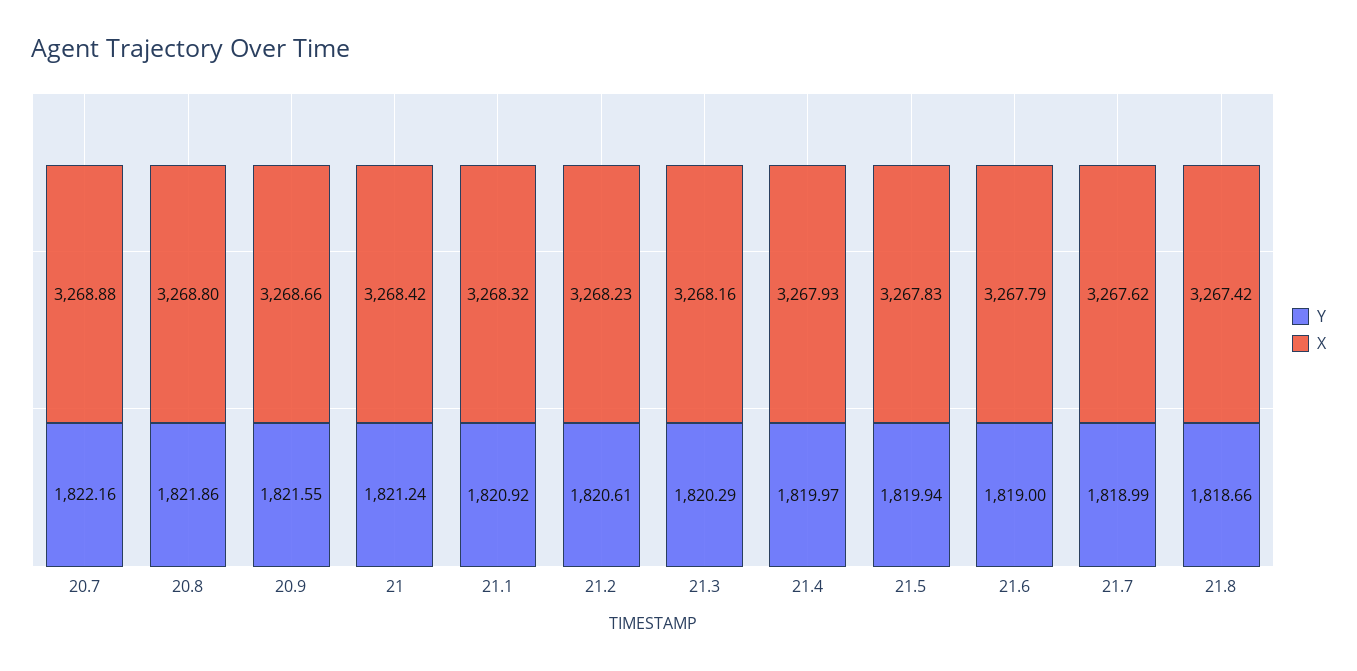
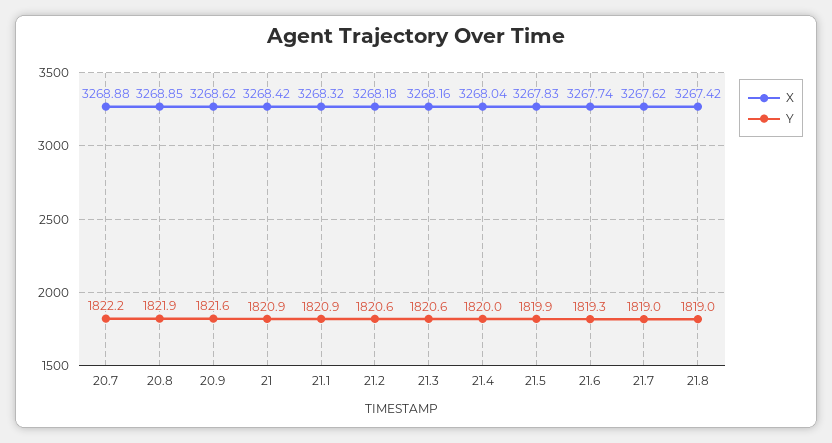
X, 20.8: 3268.8 -> 3268.85
X, 20.9: 3268.66 -> 3268.62
Y, 21: 1821.24 -> 1820.9
X, 21.2: 3268.23 -> 3268.18
Y, 21.3: 1820.29 -> 1820.6
X, 21.4: 3267.93 -> 3268.04
Y, 21.6: 1819 -> 1819.3
X, 21.6: 3267.79 -> 3267.74
Y, 21.8: 1818.66 -> 1819

